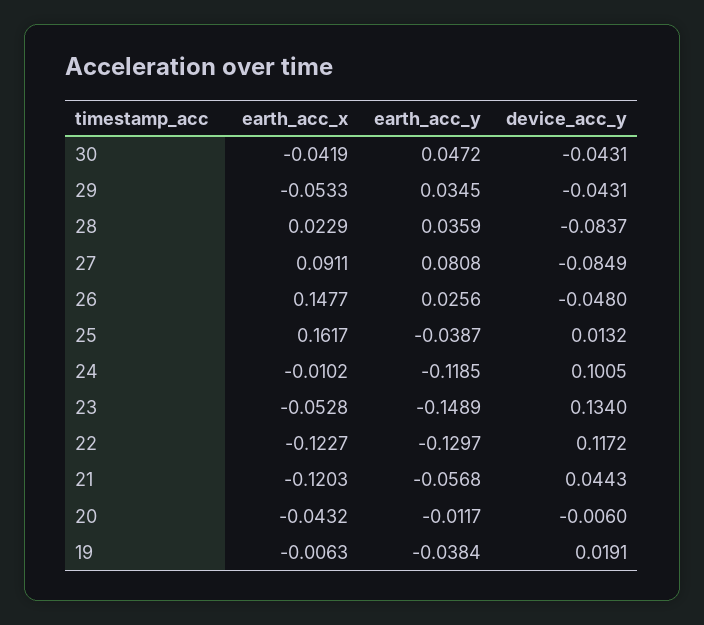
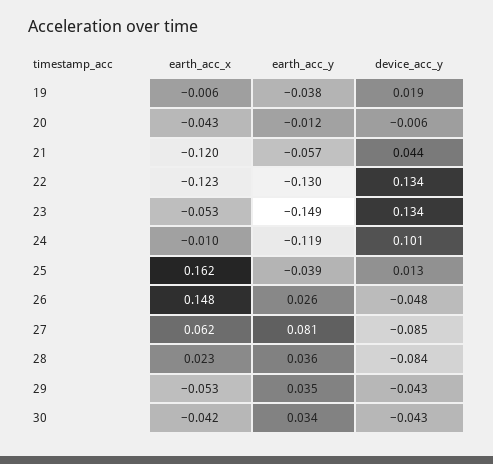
earth_acc_y, 30: 0.0472 -> 0.034
earth_acc_x, 27: 0.0911 -> 0.062
device_acc_y, 22: 0.1172 -> 0.134

